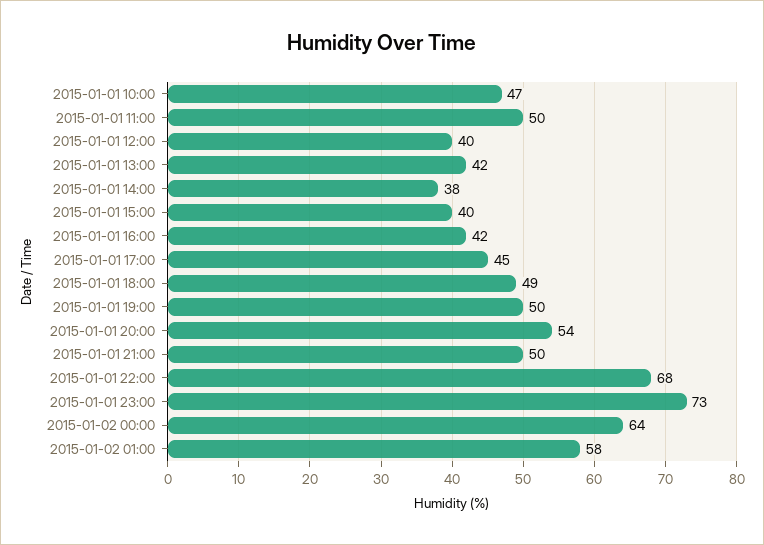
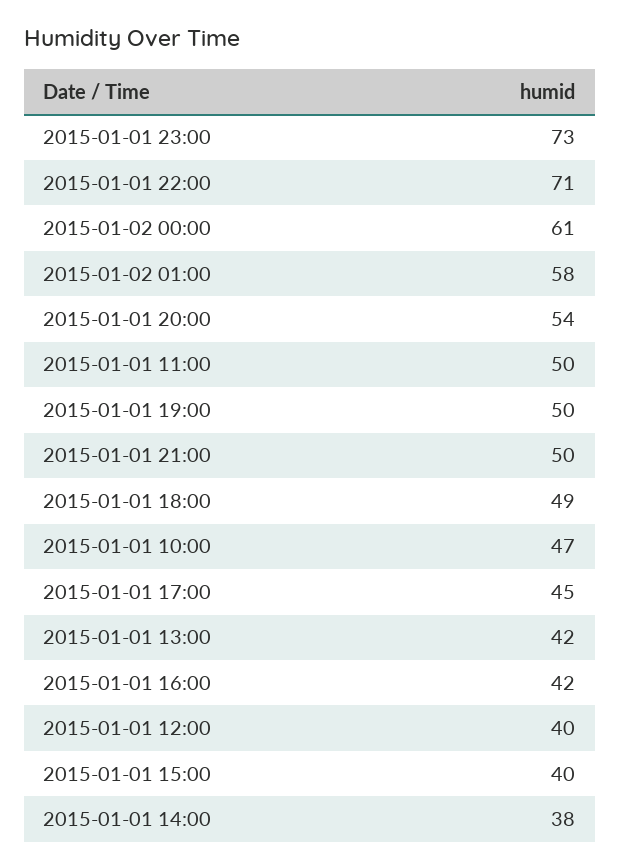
2015-01-01 22:00: 68 -> 71
2015-01-02 00:00: 64 -> 61

